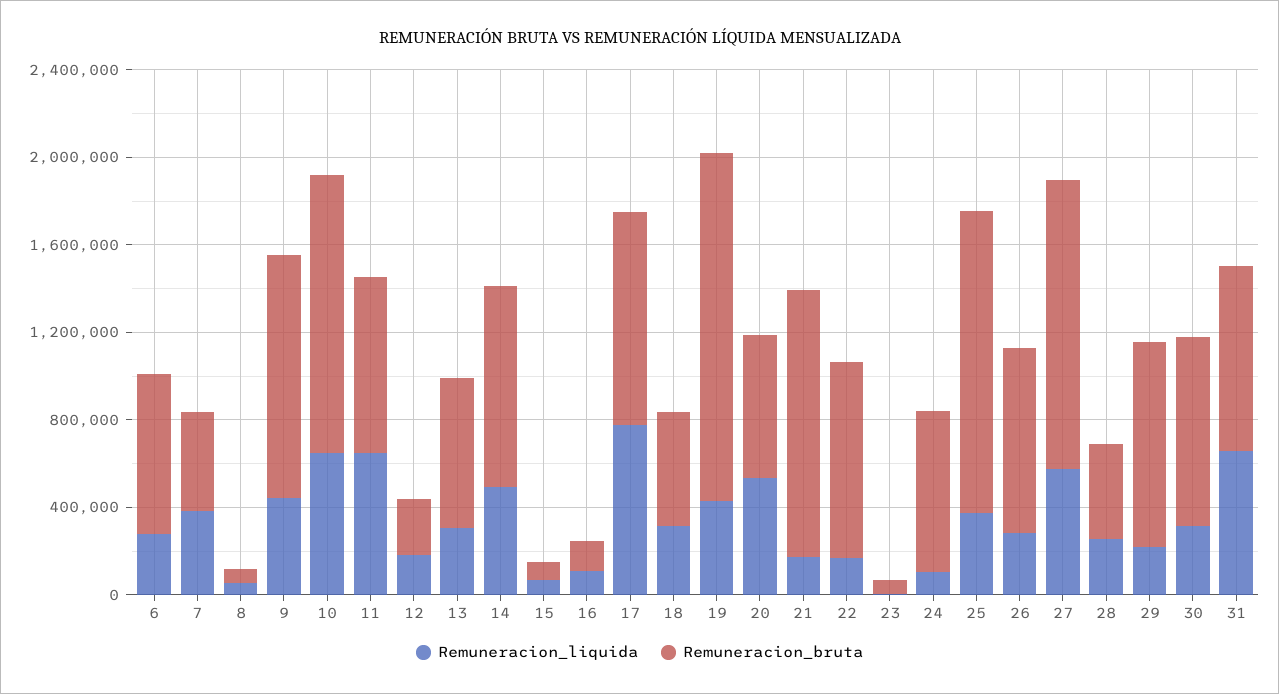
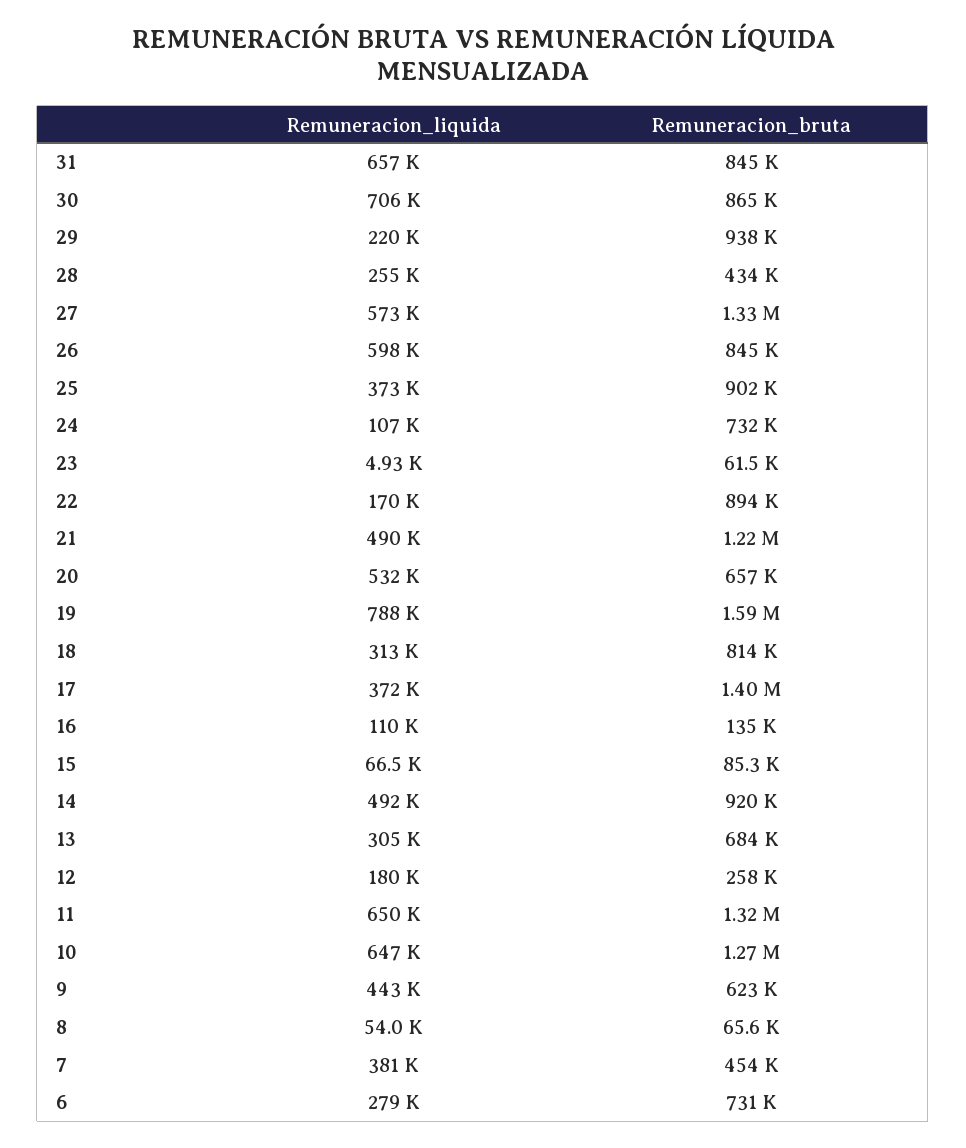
Remuneracion_bruta, 9: 1100000 -> 623000
Remuneracion_bruta, 11: 800000 -> 1320000
Remuneracion_liquida, 17: 800000 -> 372000
Remuneracion_bruta, 17: 1000000 -> 1400000
Remuneracion_bruta, 18: 500000 -> 814000
Remuneracion_liquida, 19: 400000 -> 788000
Remuneracion_liquida, 21: 200000 -> 490000
Remuneracion_bruta, 25: 1400000 -> 902000
Remuneracion_liquida, 26: 300000 -> 598000
Remuneracion_liquida, 30: 300000 -> 706000

